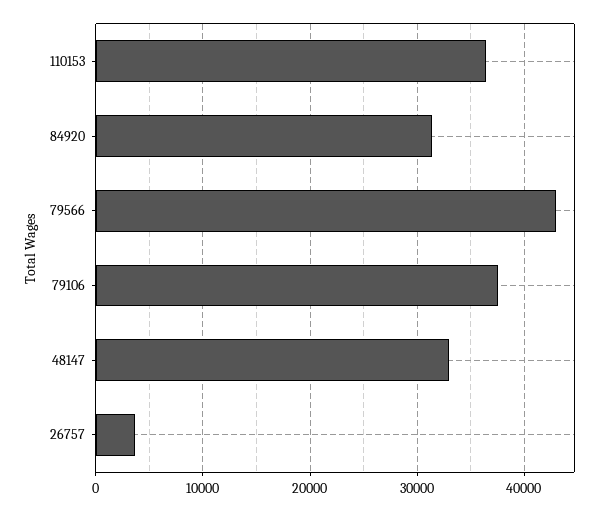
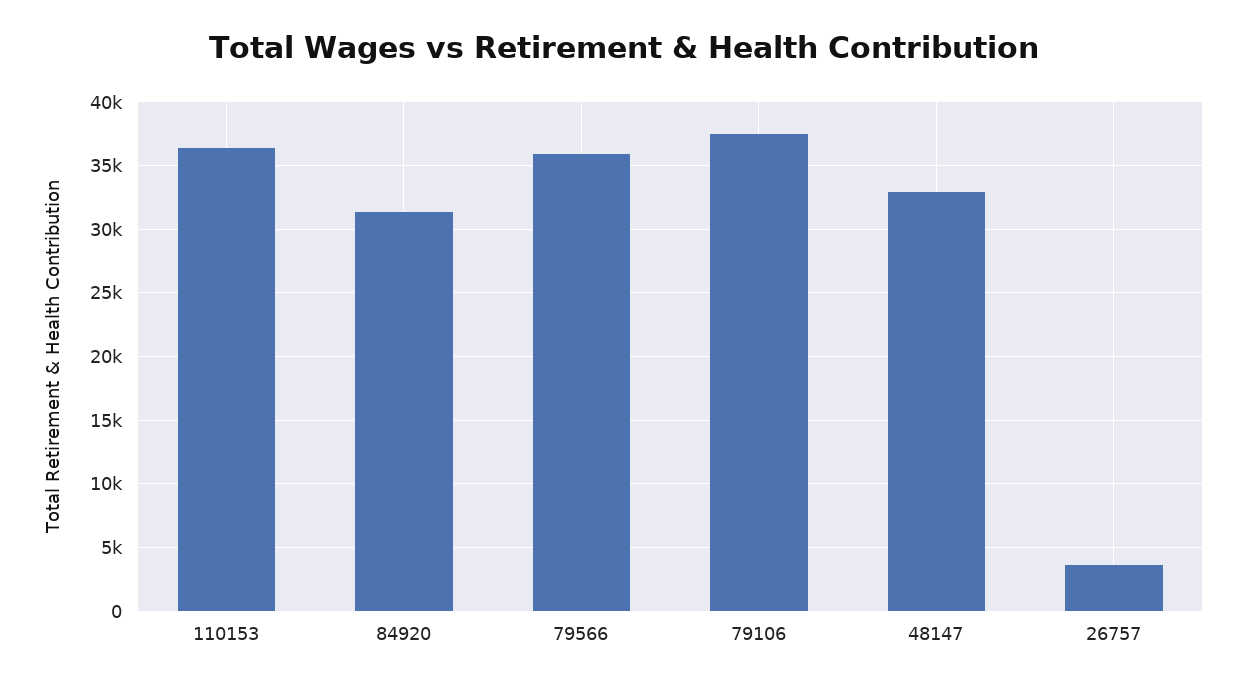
79566: 43000 -> 36000

